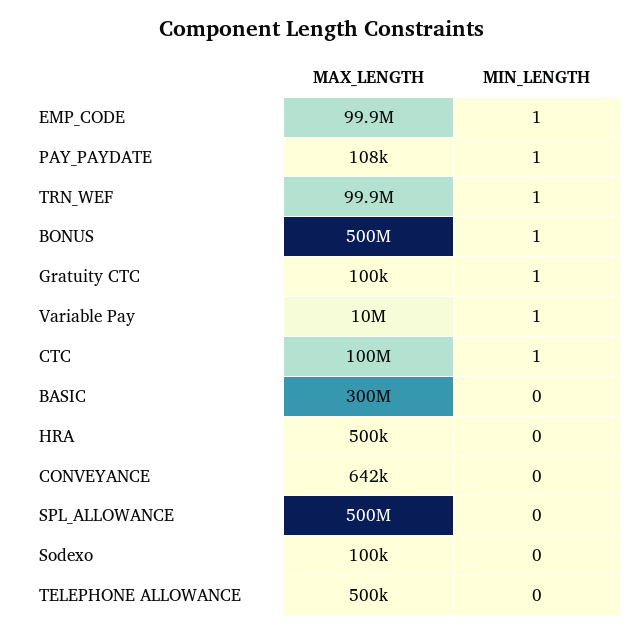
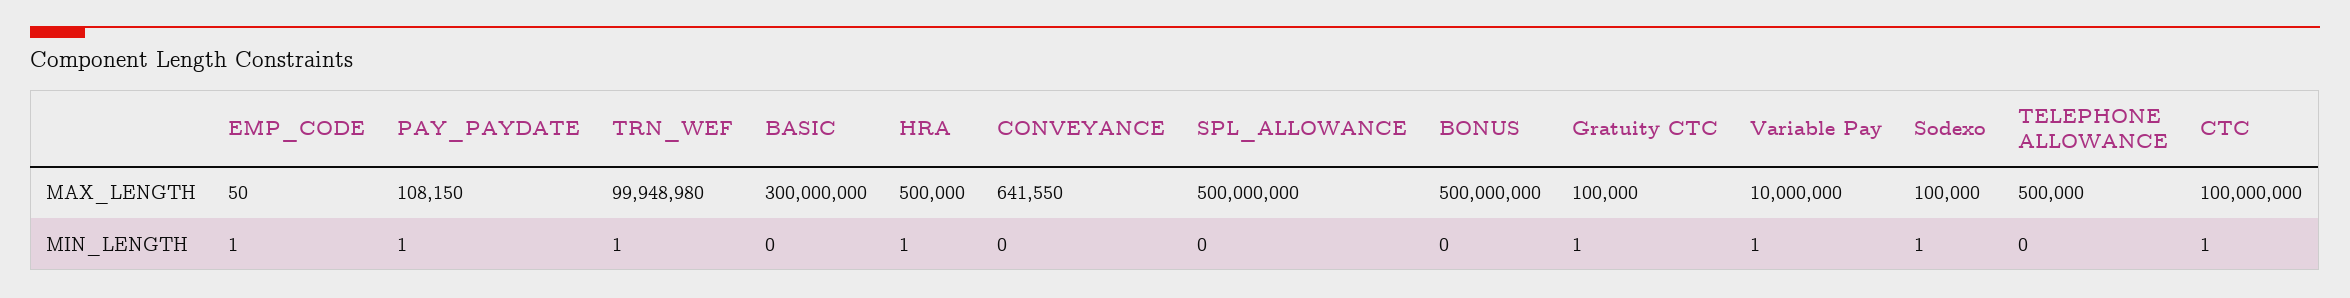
MAX_LENGTH, EMP_CODE: 99900000 -> 50
MIN_LENGTH, BONUS: 1 -> 0
MIN_LENGTH, HRA: 0 -> 1
MIN_LENGTH, Sodexo: 0 -> 1

